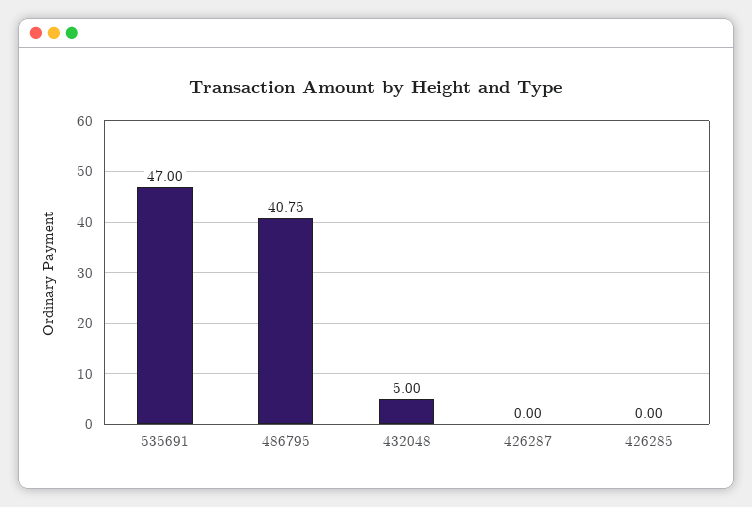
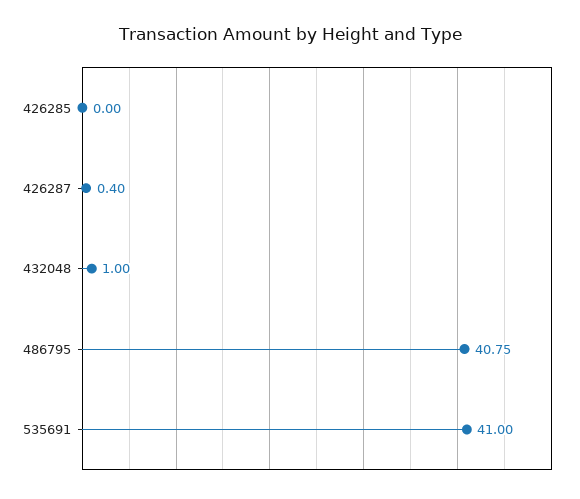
535691: 47 -> 41
432048: 5 -> 1
426287: 0 -> 0.4

